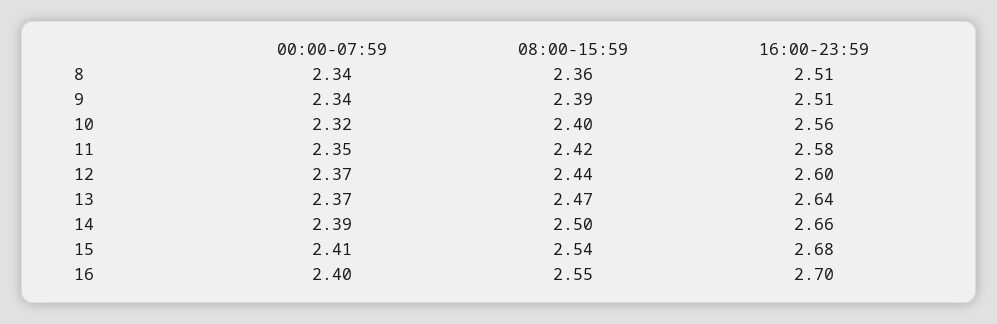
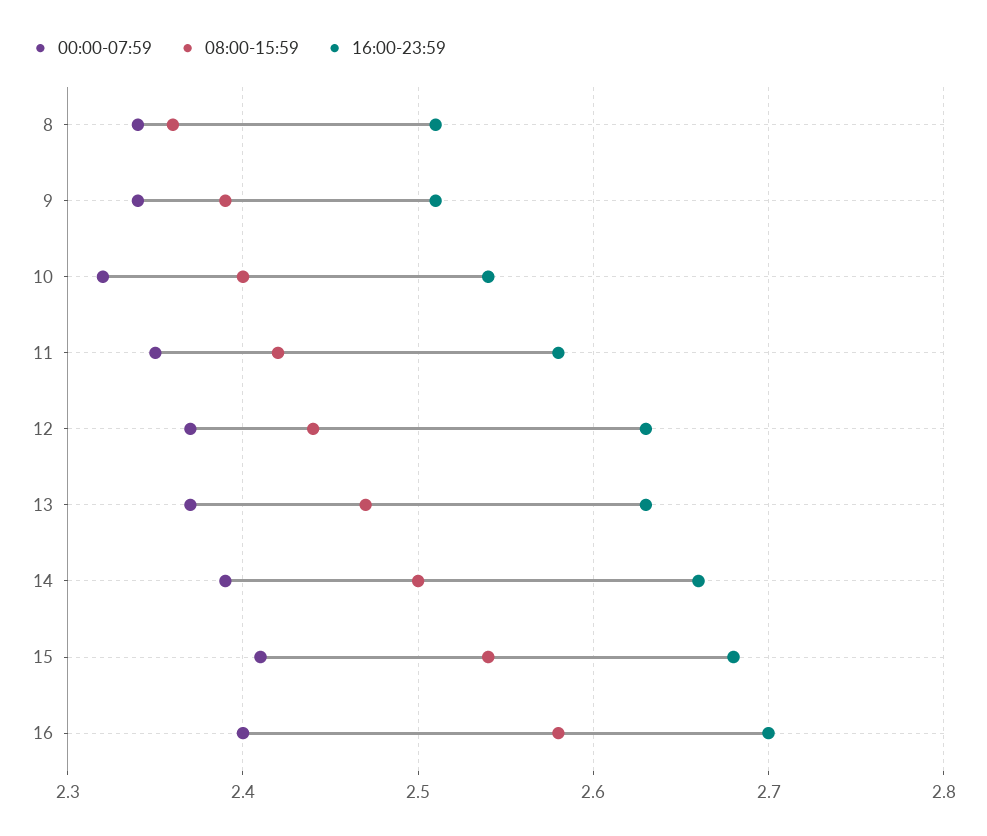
16:00-23:59, 10: 2.56 -> 2.54
16:00-23:59, 12: 2.6 -> 2.63
16:00-23:59, 13: 2.64 -> 2.63
08:00-15:59, 16: 2.55 -> 2.58

